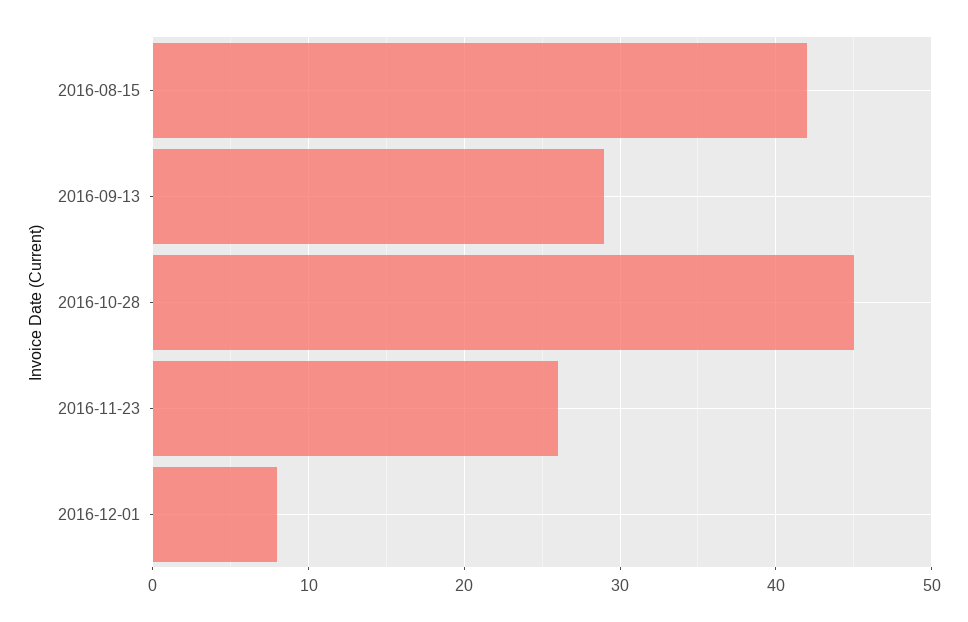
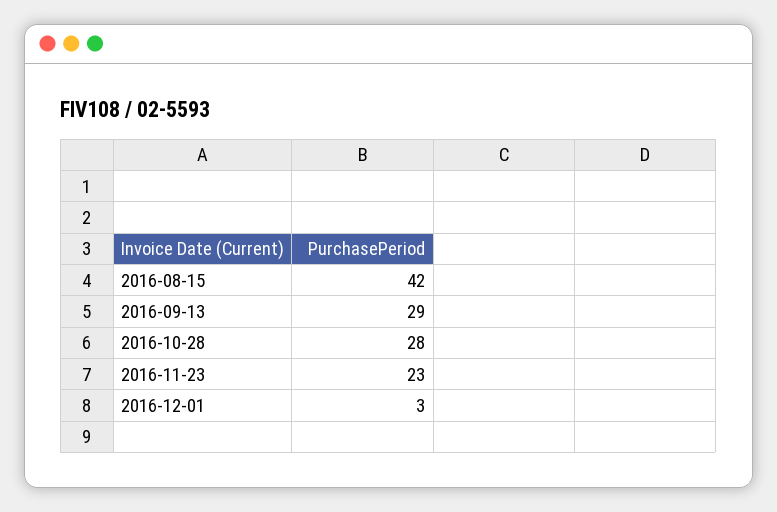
2016-10-28: 45 -> 28
2016-11-23: 26 -> 23
2016-12-01: 8 -> 3

